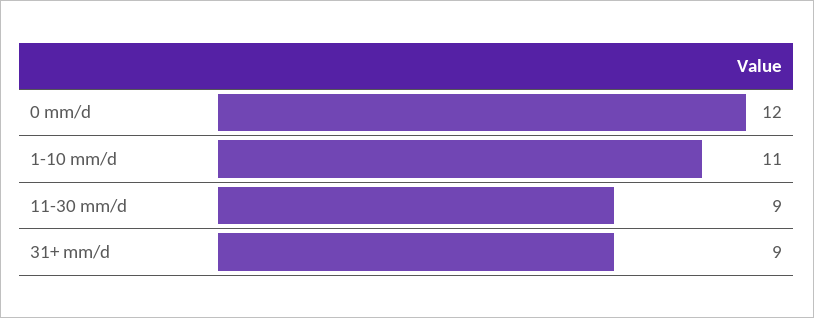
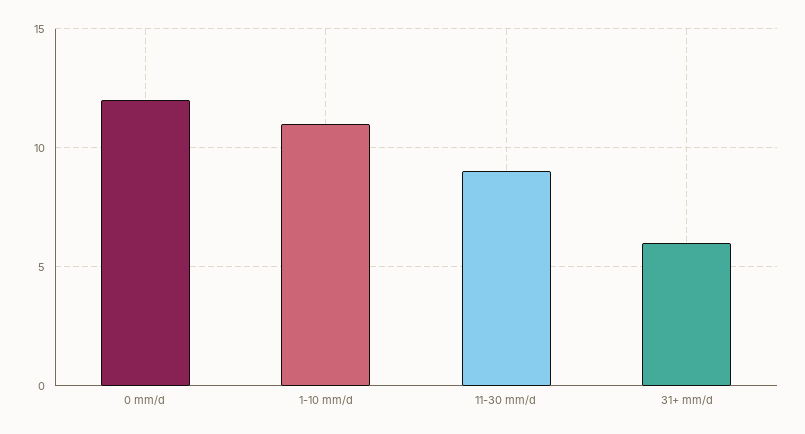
31+ mm/d: 9 -> 6

